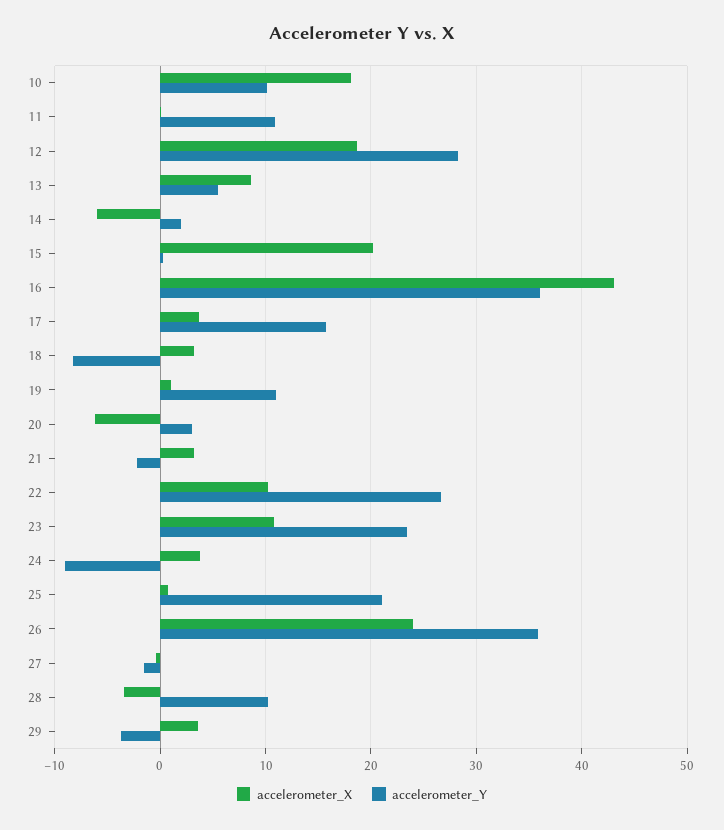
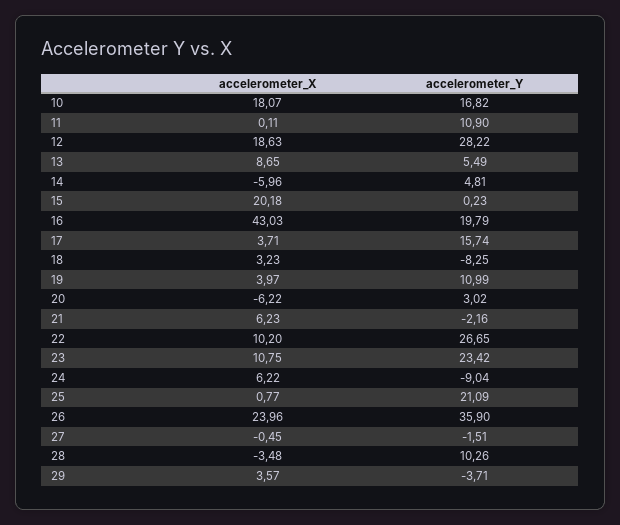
accelerometer_Y, 10: 10 -> 16.82
accelerometer_Y, 14: 2 -> 4.81
accelerometer_Y, 16: 36 -> 19.79
accelerometer_X, 19: 1 -> 3.97
accelerometer_X, 21: 3 -> 6.23
accelerometer_X, 24: 4 -> 6.22

